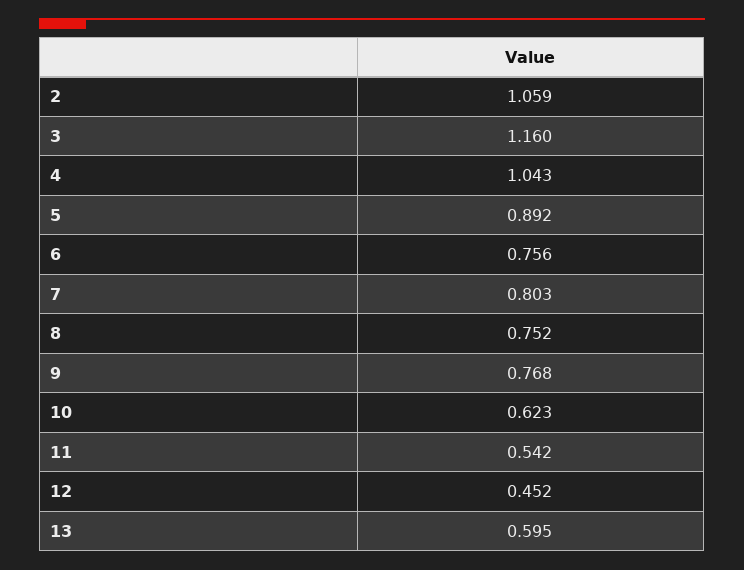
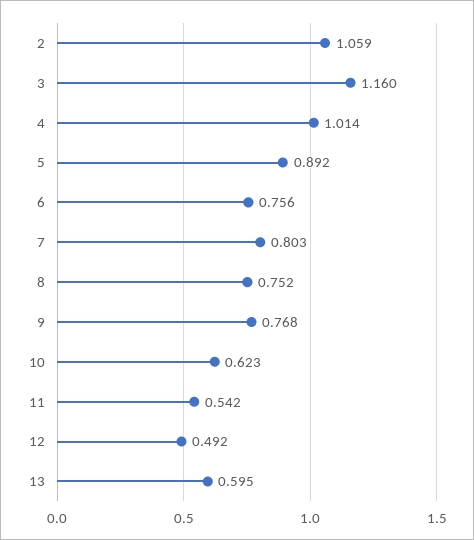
4: 1.043 -> 1.014
12: 0.452 -> 0.492

